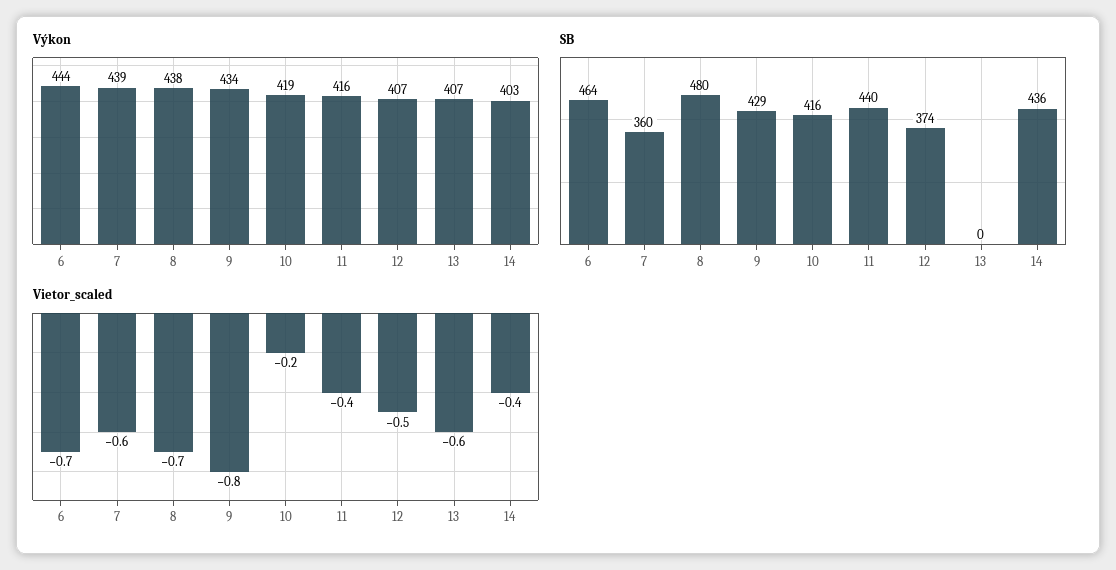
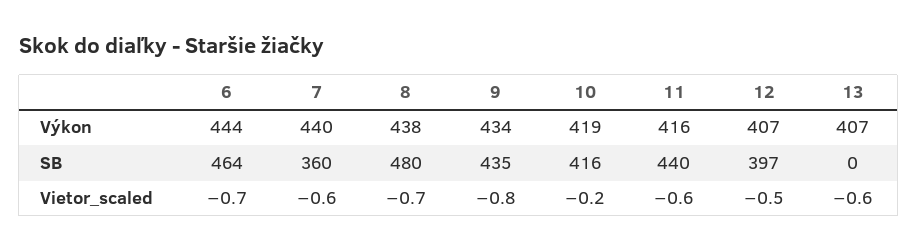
Výkon, 7: 439 -> 440
Výkon, 14: 403 -> none
SB, 9: 429 -> 435
SB, 12: 374 -> 397
SB, 14: 436 -> none
Vietor_scaled, 11: -0.4 -> -0.6
Vietor_scaled, 14: -0.4 -> none

